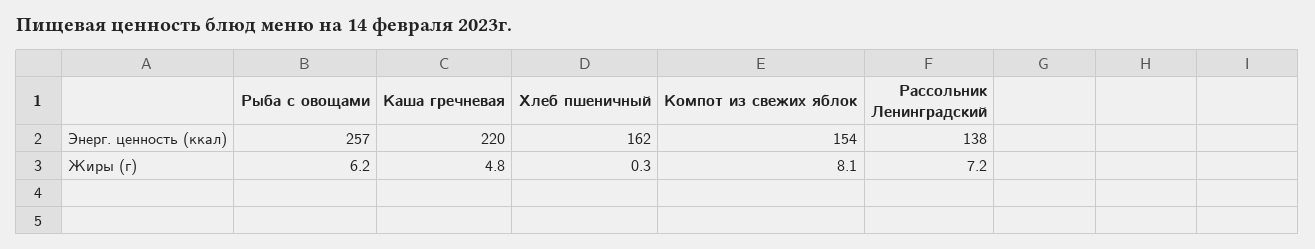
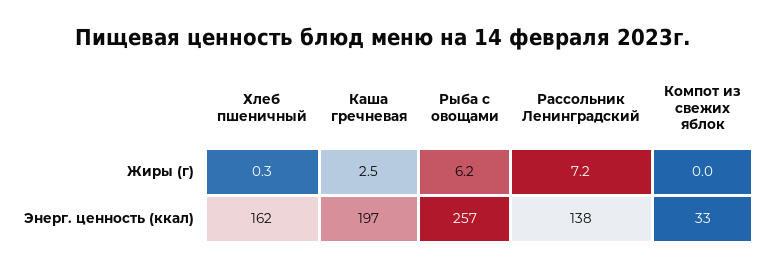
Каша гречневая, Энерг. ценность (ккал): 220 -> 197
Компот из свежих яблок, Энерг. ценность (ккал): 154 -> 33
Каша гречневая, Жиры (г): 4.8 -> 2.5
Компот из свежих яблок, Жиры (г): 8.1 -> 0

